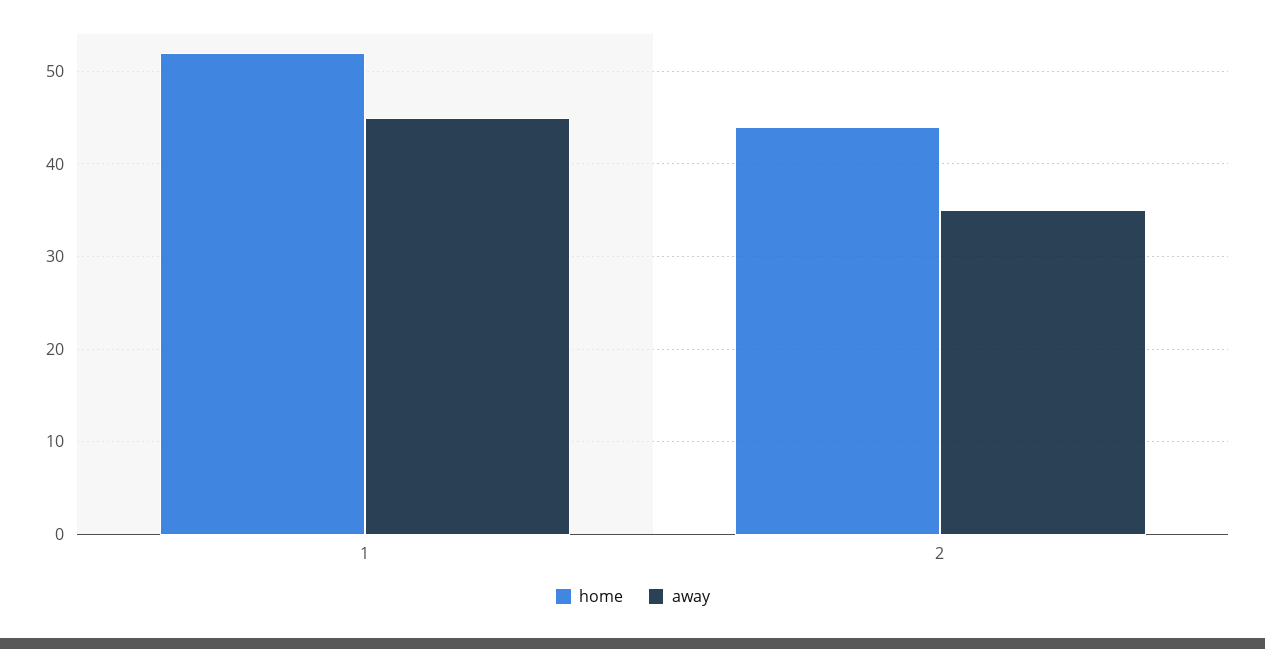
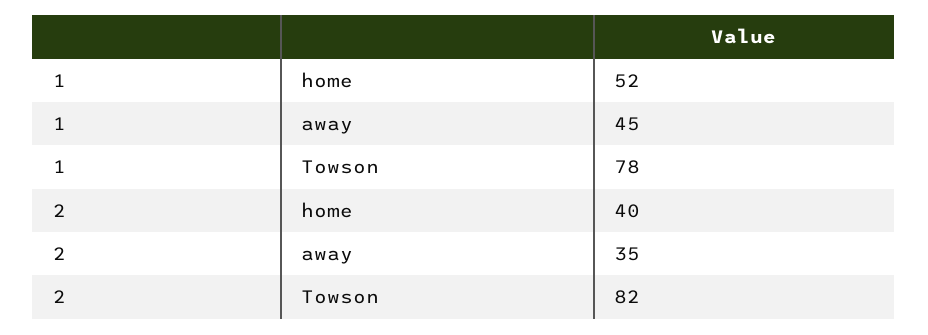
home, 2: 44 -> 40
Towson, 1: none -> 78
Towson, 2: none -> 82

